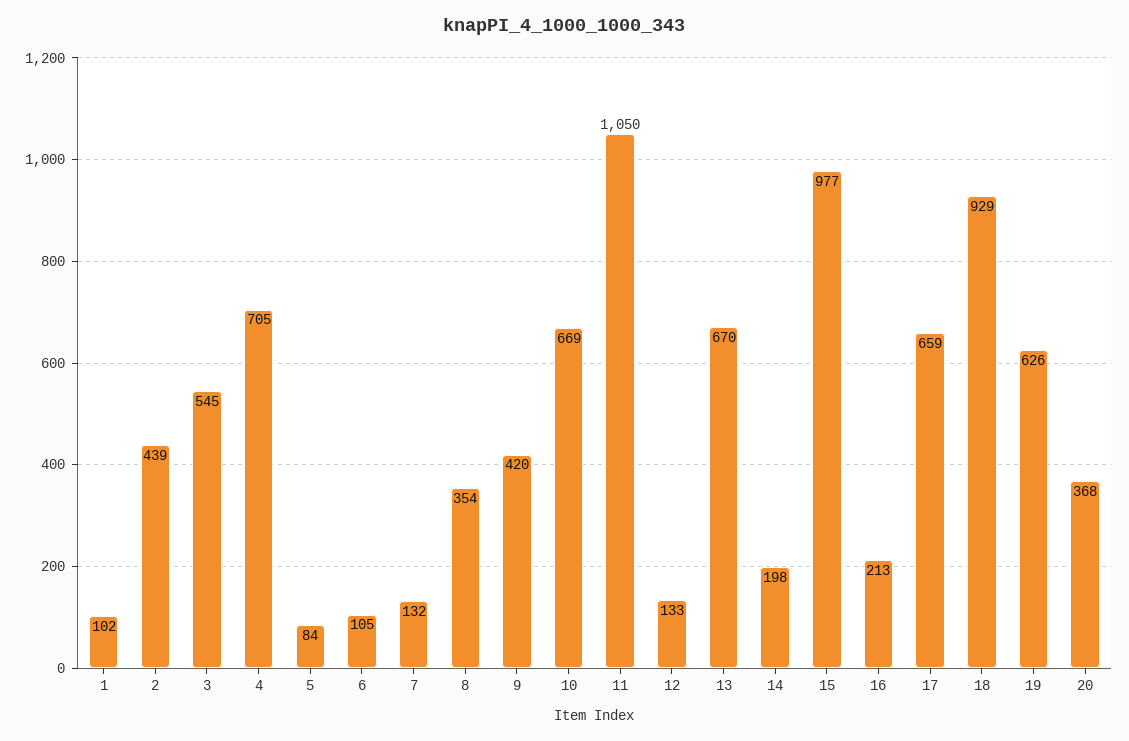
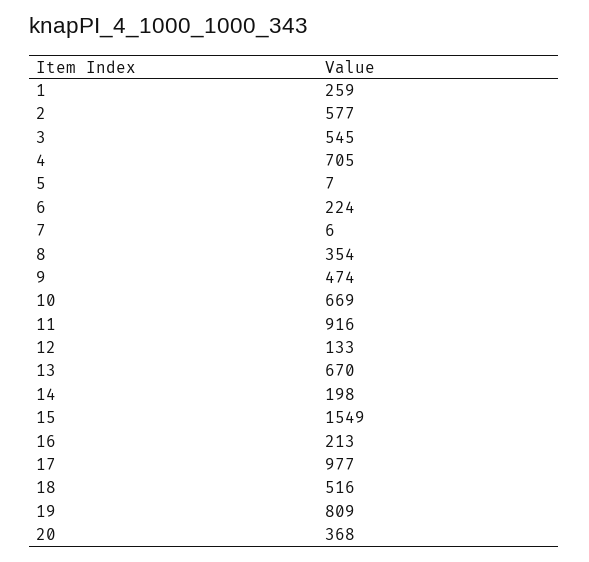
1: 102 -> 259
2: 439 -> 577
5: 84 -> 7
6: 105 -> 224
7: 132 -> 6
9: 420 -> 474
11: 1050 -> 916
15: 977 -> 1549
17: 659 -> 977
18: 929 -> 516
19: 626 -> 809

